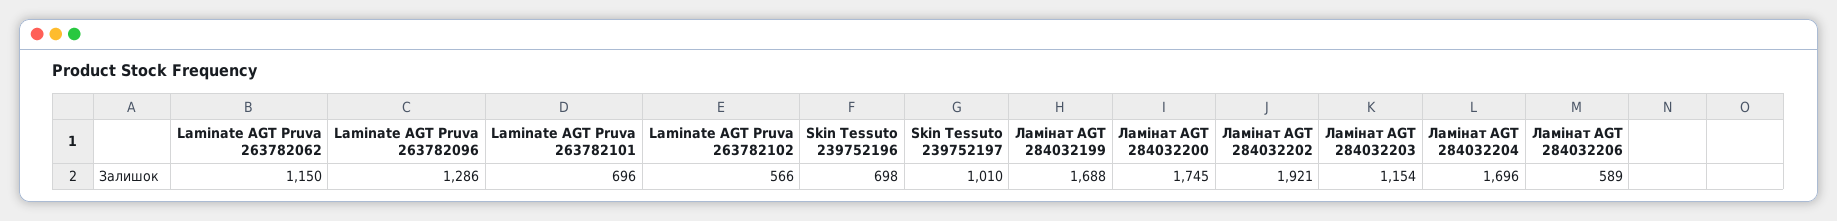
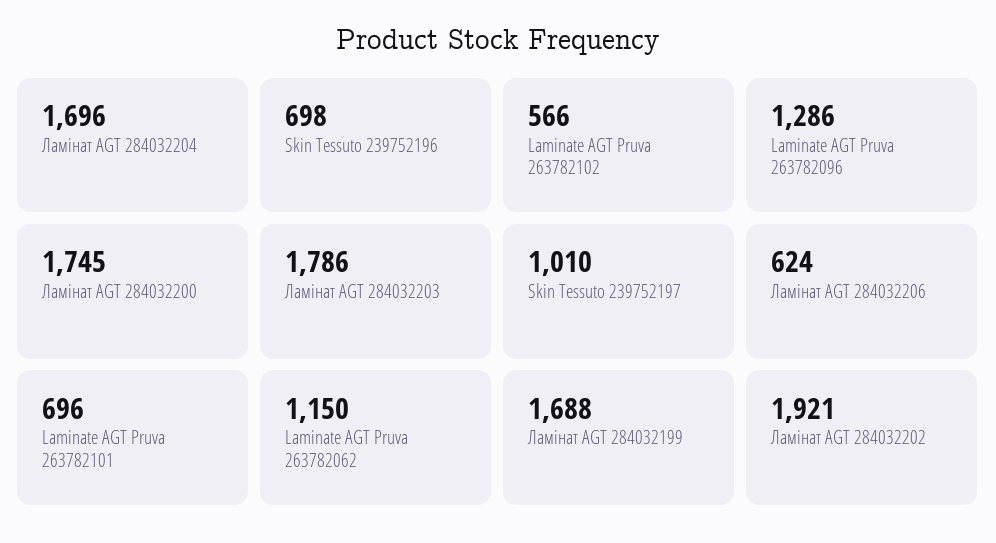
Ламінат AGT 284032203: 1154 -> 1786
Ламінат AGT 284032206: 589 -> 624

